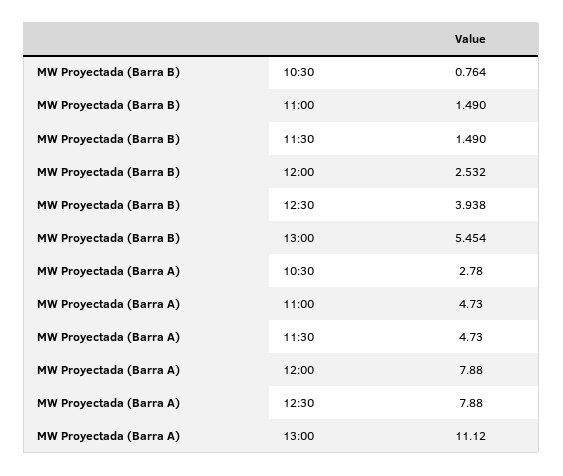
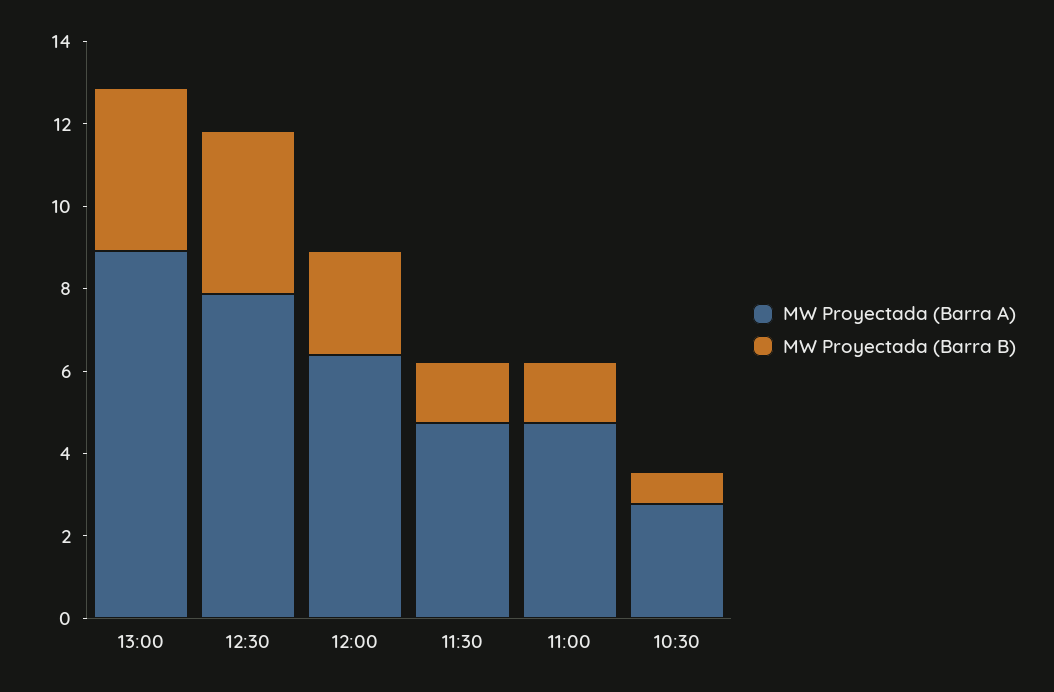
MW Proyectada (Barra B), 13:00: 5.454 -> 4
MW Proyectada (Barra A), 12:00: 7.88 -> 6.5
MW Proyectada (Barra A), 13:00: 11.12 -> 9

